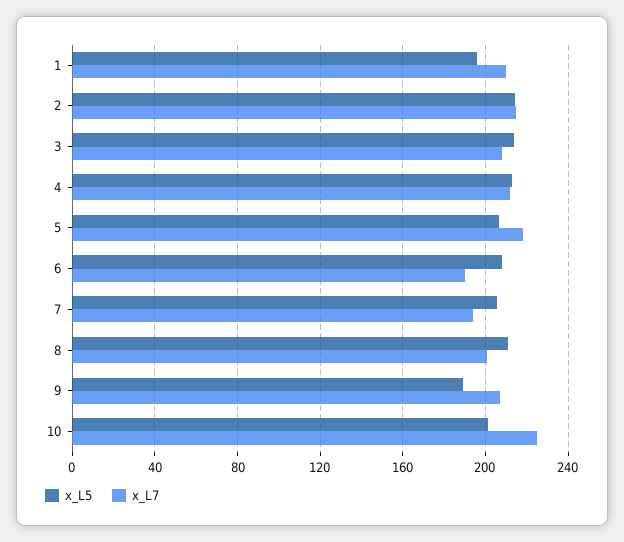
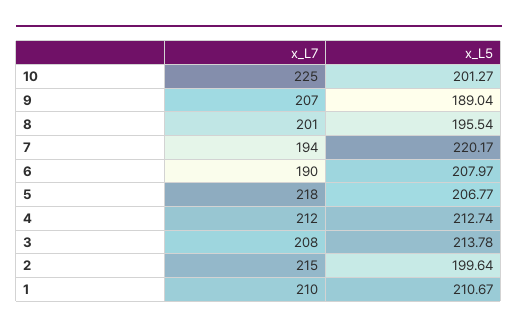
x_L5, 1: 195 -> 210.67
x_L5, 2: 215 -> 199.64
x_L5, 7: 205 -> 220.17
x_L5, 8: 210 -> 195.54

